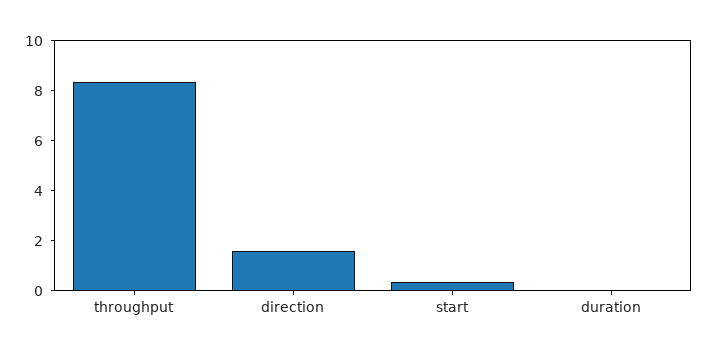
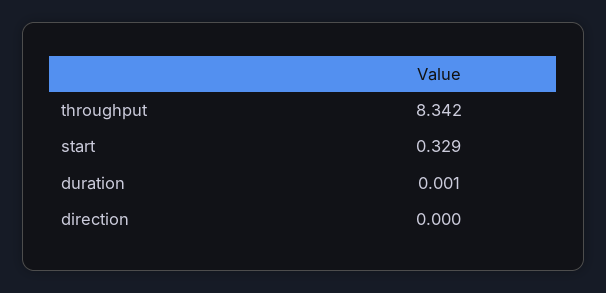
direction: 1.5 -> 0

